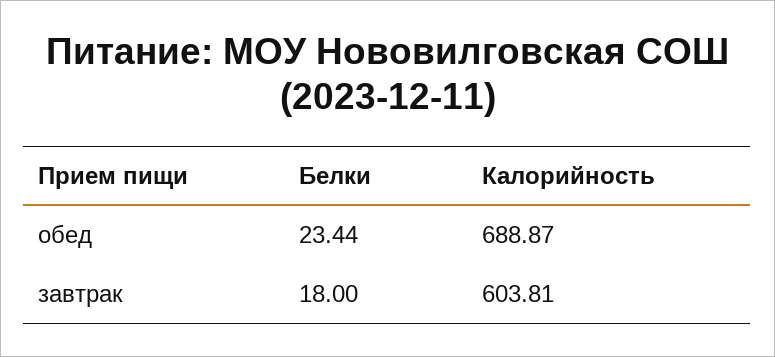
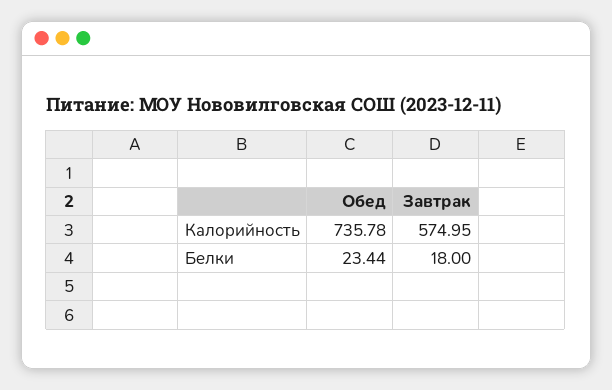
Калорийность, обед: 688.87 -> 735.78
Калорийность, завтрак: 603.81 -> 574.95

